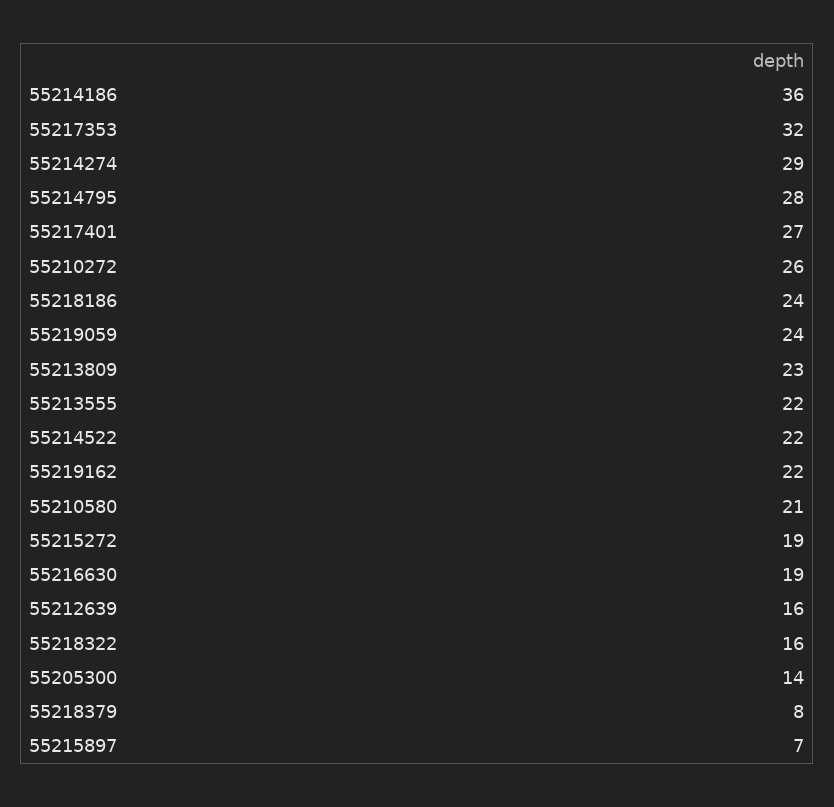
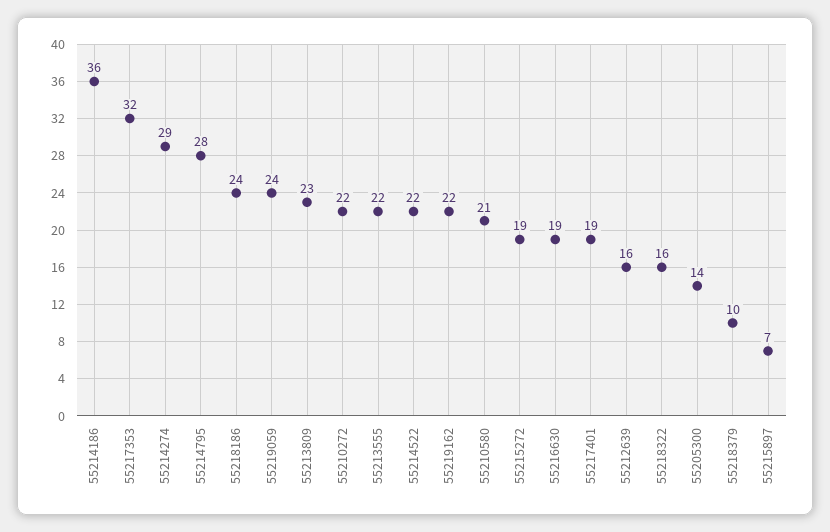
55217401: 27 -> 19
55210272: 26 -> 22
55218379: 8 -> 10

